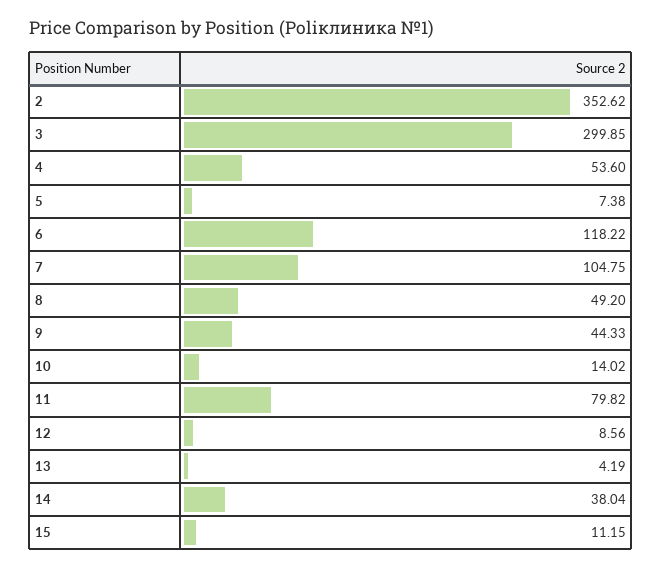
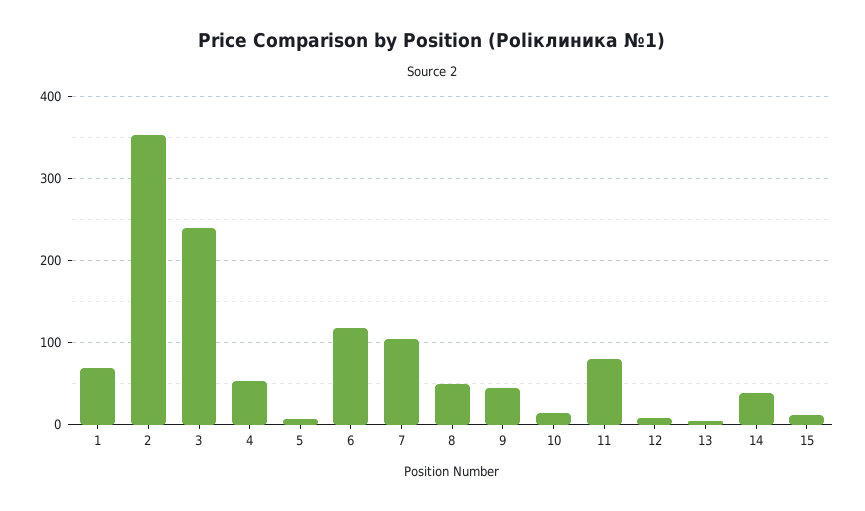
3: 299.85 -> 240
1: none -> 70

